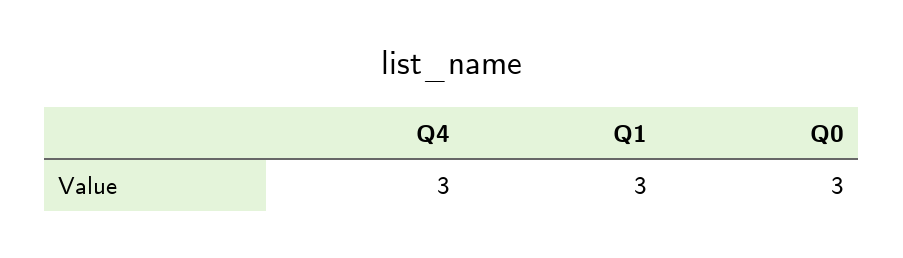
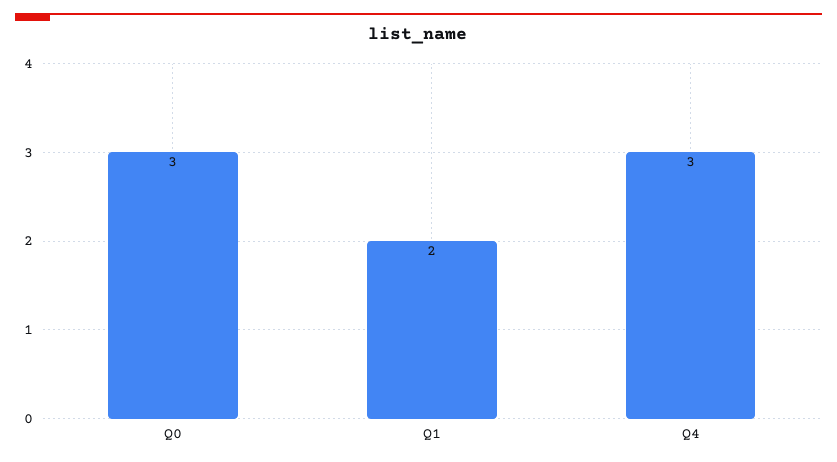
Q1: 3 -> 2

